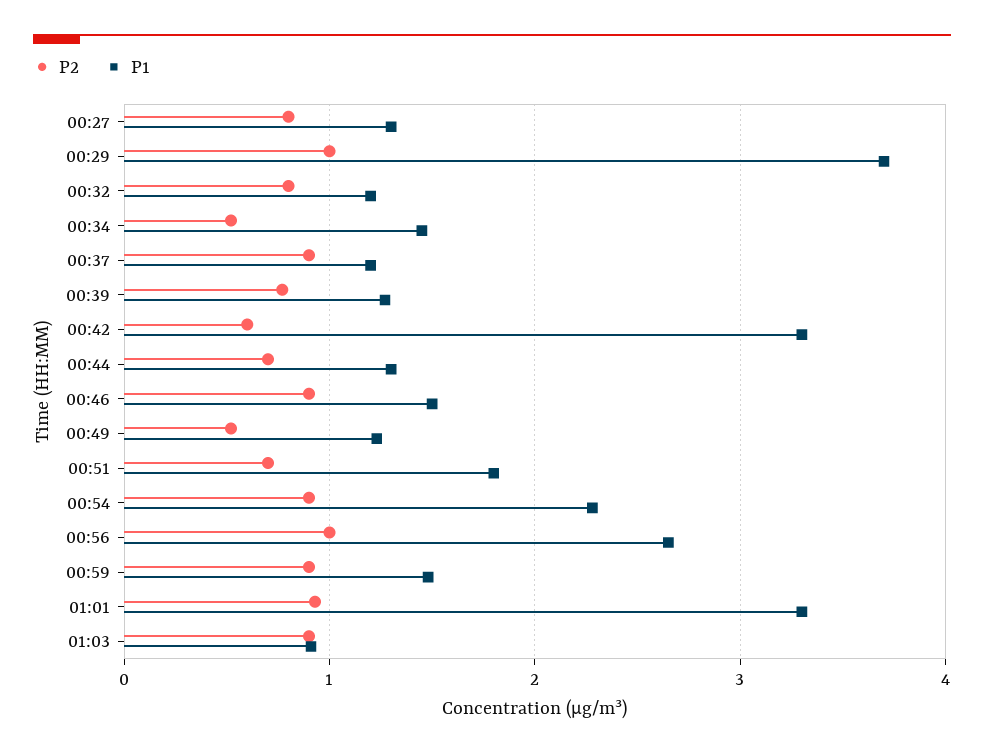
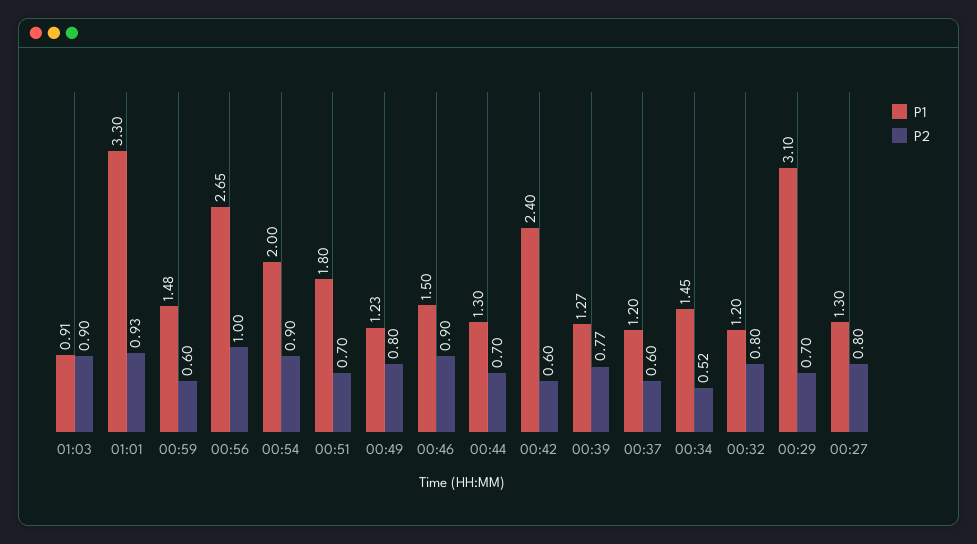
P2, 00:29: 1 -> 0.7
P1, 00:29: 3.7 -> 3.1
P2, 00:37: 0.9 -> 0.6
P1, 00:42: 3.3 -> 2.4
P2, 00:49: 0.5 -> 0.8
P1, 00:54: 2.3 -> 2
P2, 00:59: 0.9 -> 0.6

